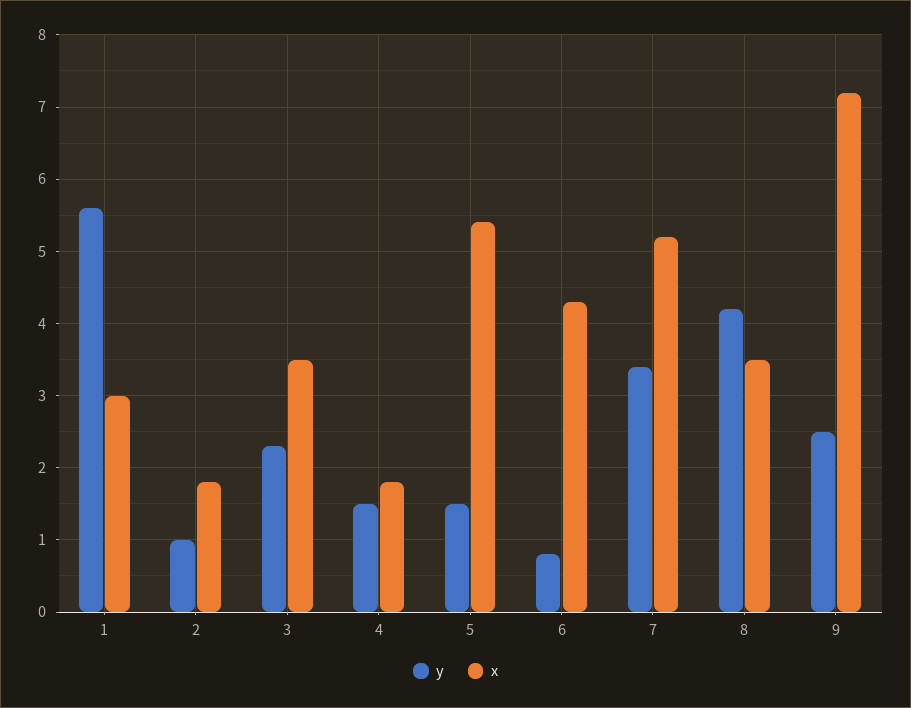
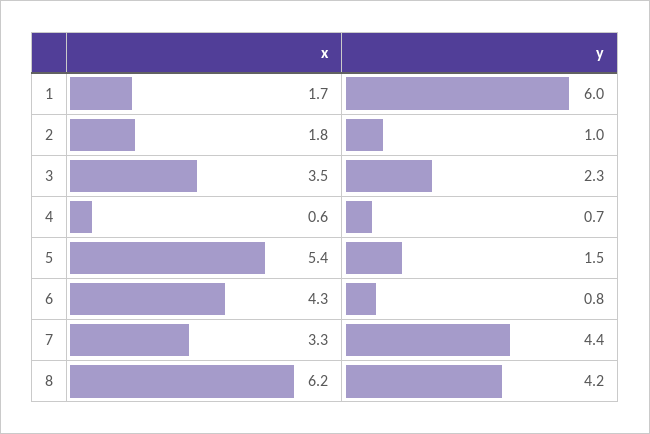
y, 1: 5.6 -> 6
x, 1: 3 -> 1.7
y, 4: 1.5 -> 0.7
x, 4: 1.8 -> 0.6
y, 7: 3.4 -> 4.4
x, 7: 5.2 -> 3.3
x, 8: 3.5 -> 6.2
y, 9: 2.5 -> none
x, 9: 7.2 -> none

